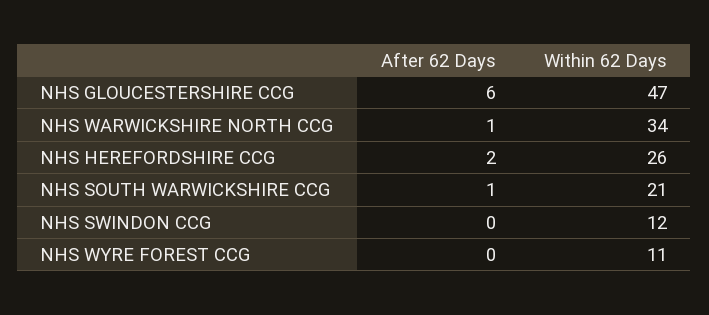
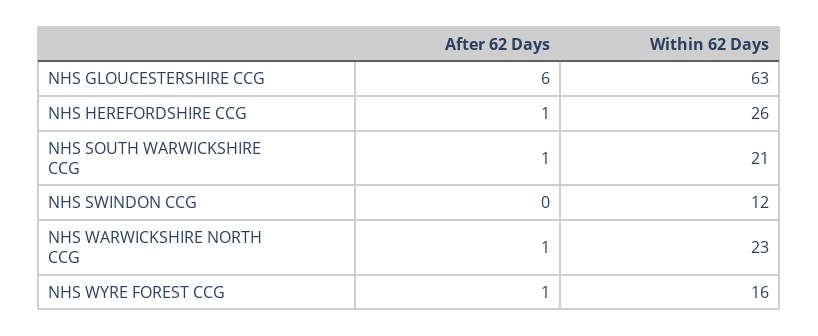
Within 62 Days, NHS GLOUCESTERSHIRE CCG: 47 -> 63
Within 62 Days, NHS WARWICKSHIRE NORTH CCG: 34 -> 23
After 62 Days, NHS HEREFORDSHIRE CCG: 2 -> 1
After 62 Days, NHS WYRE FOREST CCG: 0 -> 1
Within 62 Days, NHS WYRE FOREST CCG: 11 -> 16

